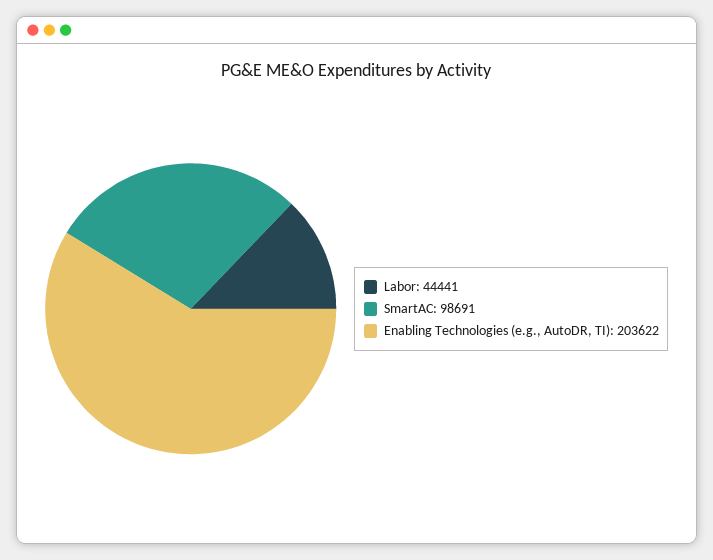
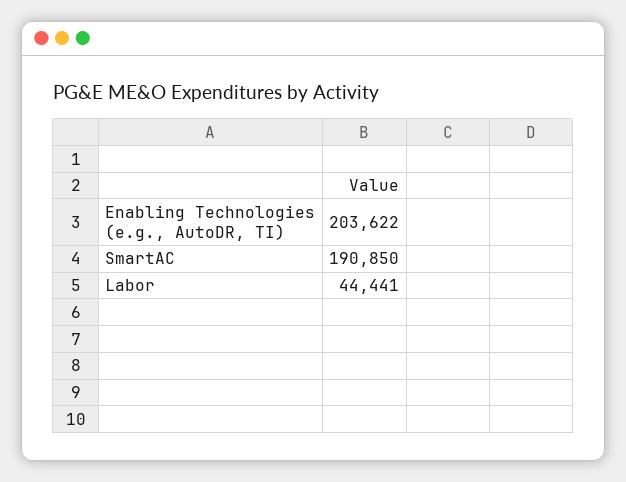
SmartAC: 98691 -> 190850

